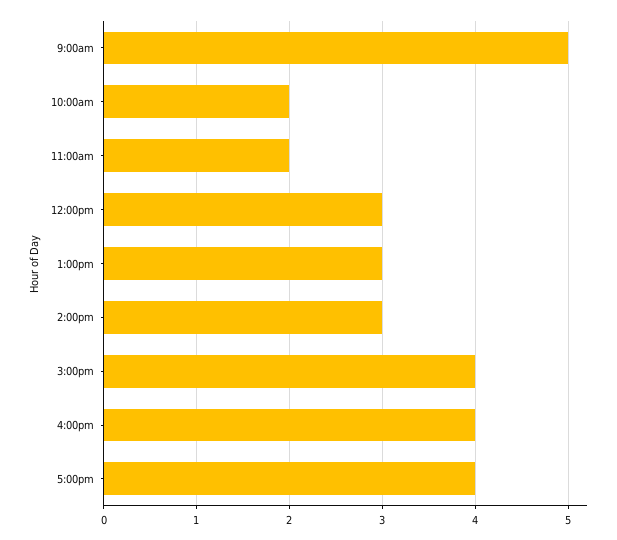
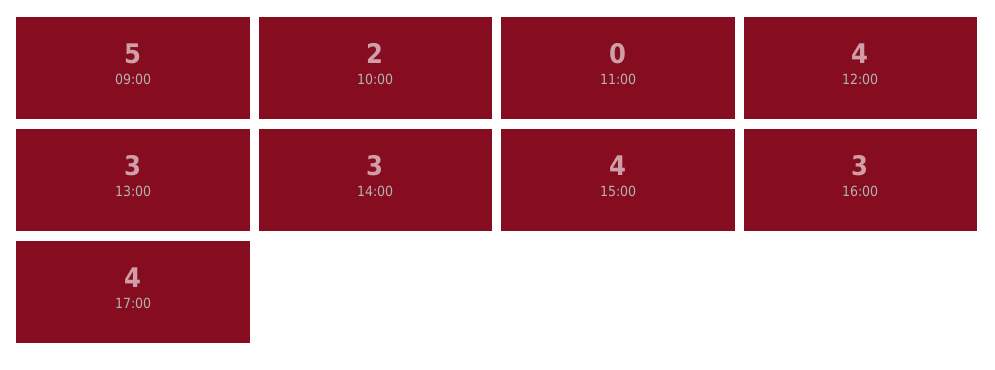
11:00am: 2 -> 0
12:00pm: 3 -> 4
4:00pm: 4 -> 3

